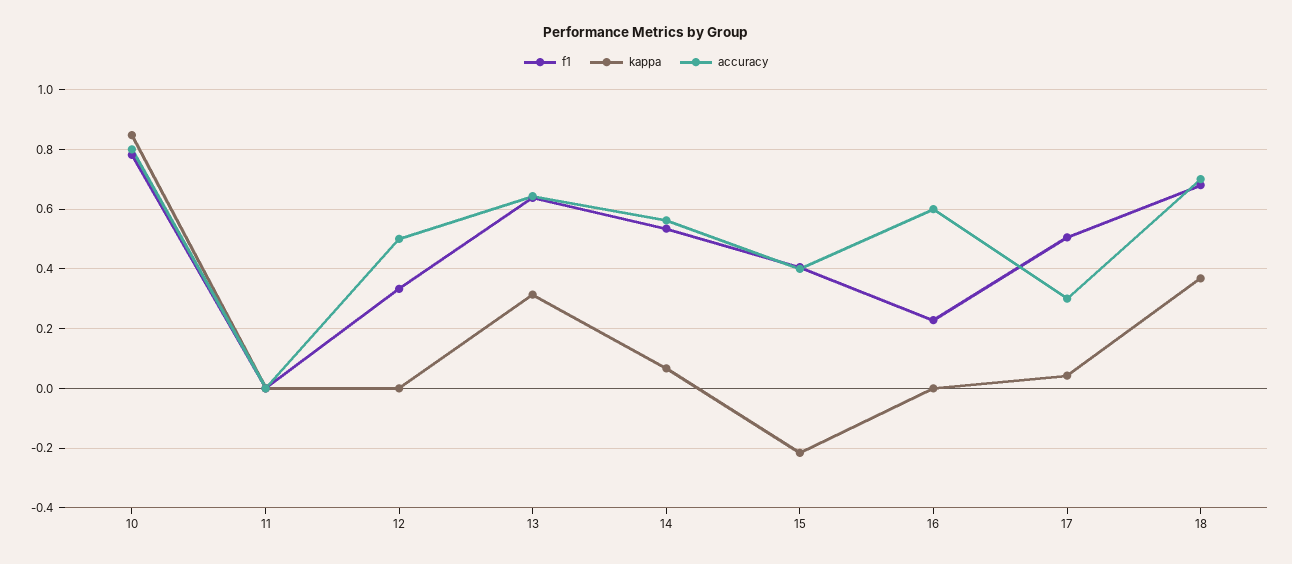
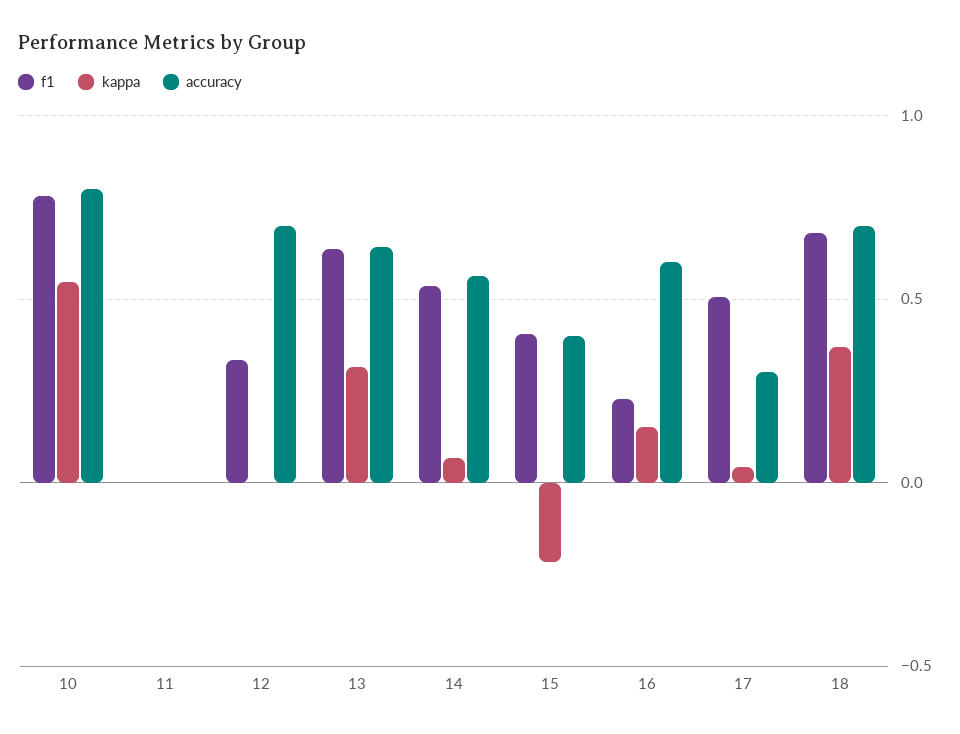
kappa, 10: 0.85 -> 0.55
accuracy, 12: 0.5 -> 0.7
kappa, 16: 0 -> 0.15

